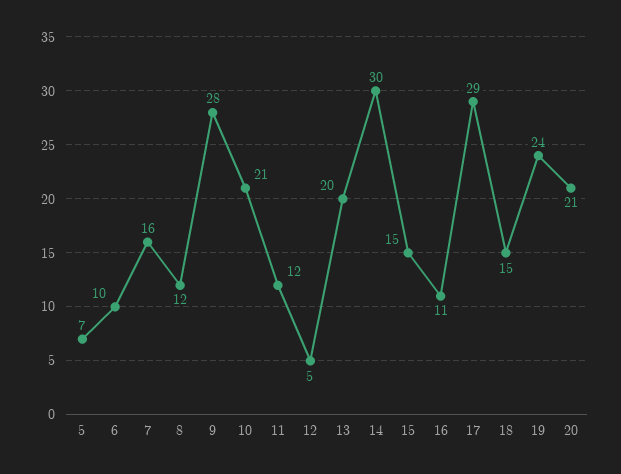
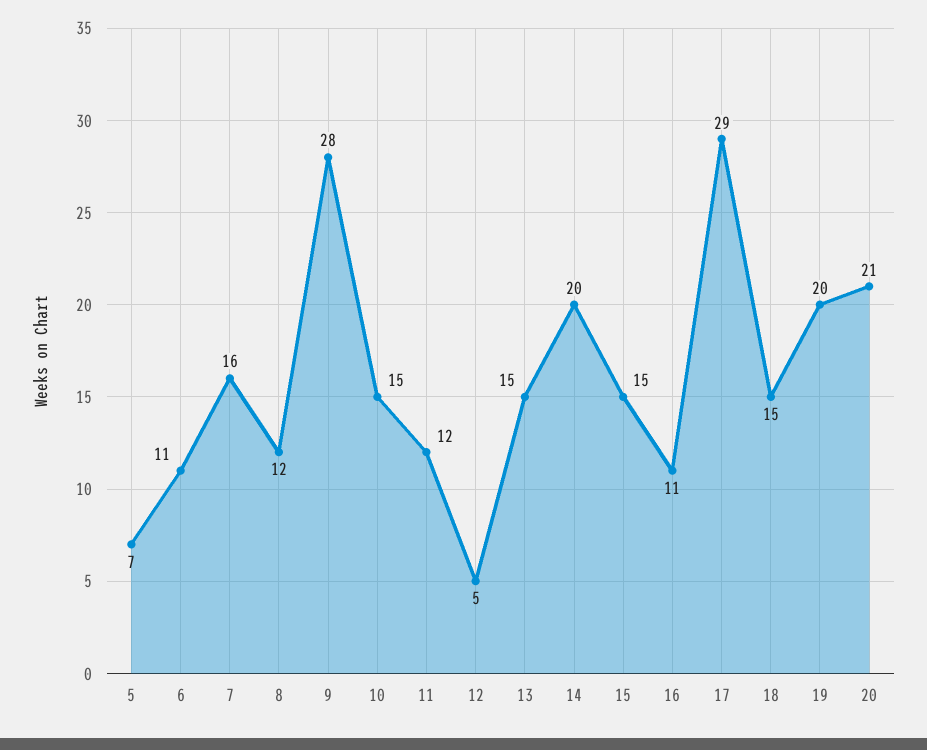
6: 10 -> 11
10: 21 -> 15
13: 20 -> 15
14: 30 -> 20
19: 24 -> 20

